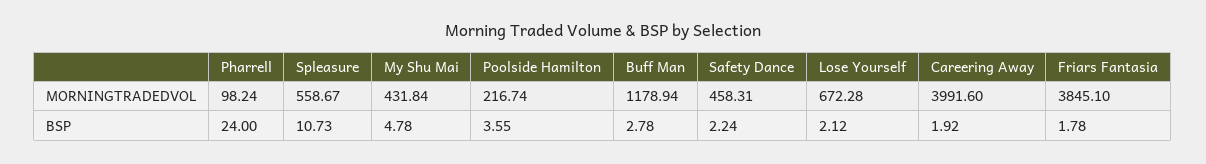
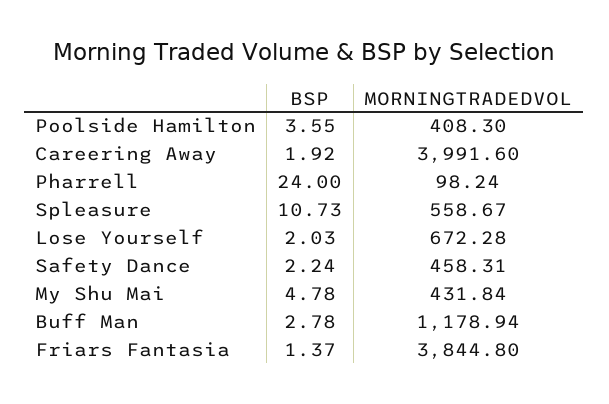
Poolside Hamilton, MORNINGTRADEDVOL: 216.74 -> 408.3
Friars Fantasia, MORNINGTRADEDVOL: 3845.1 -> 3844.8
Lose Yourself, BSP: 2.12 -> 2.03
Friars Fantasia, BSP: 1.78 -> 1.37

